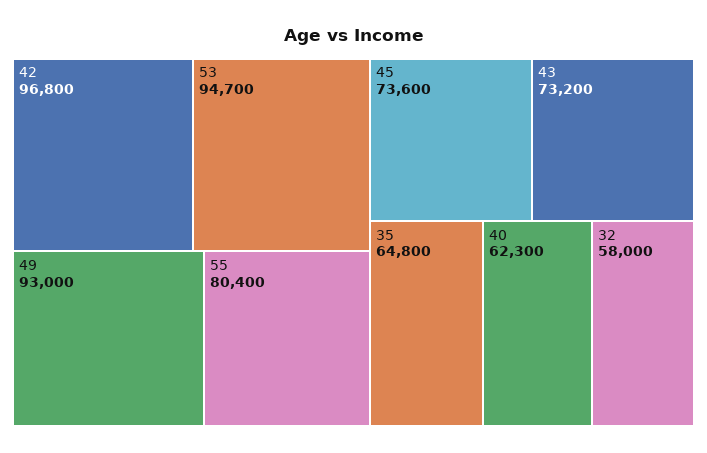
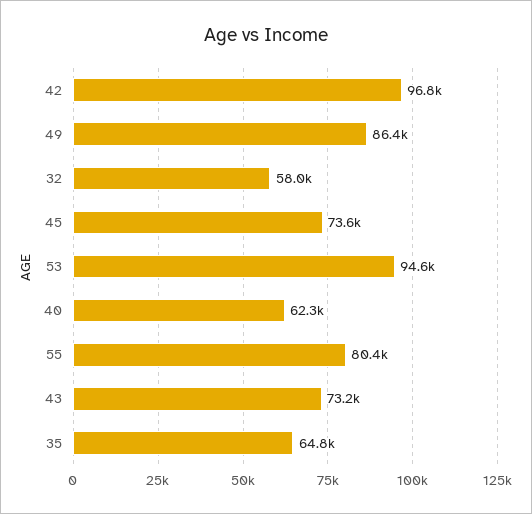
53: 94700 -> 94600
49: 93000 -> 86400

